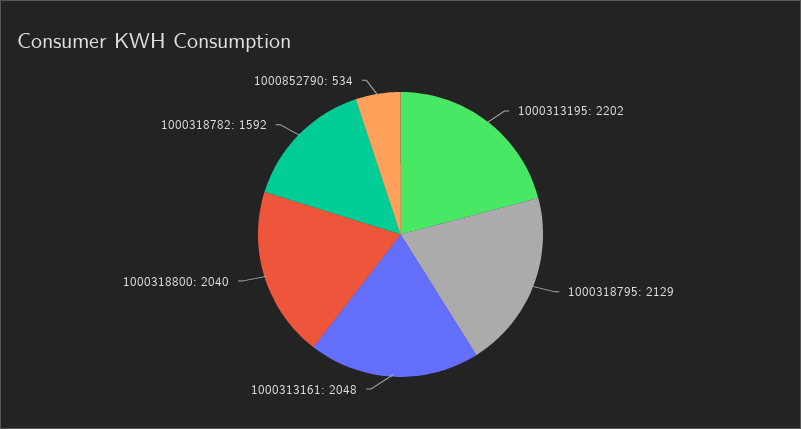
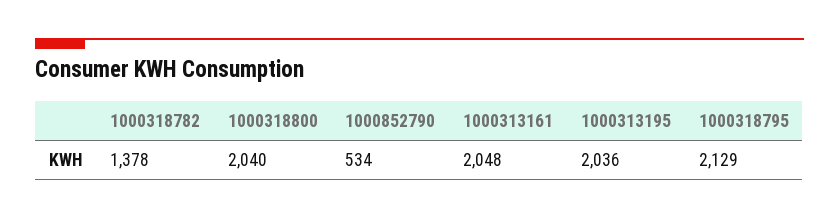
1000313195: 2202 -> 2036
1000318782: 1592 -> 1378

